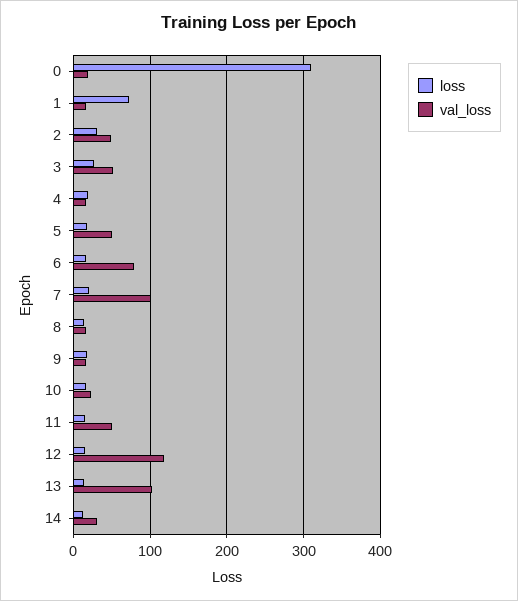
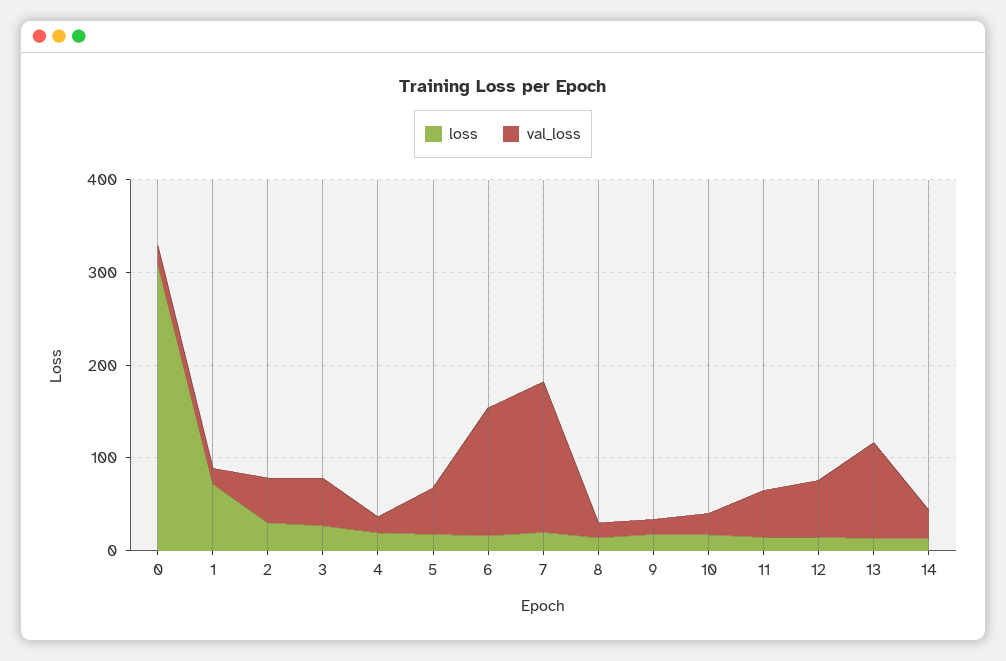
val_loss, 6: 80 -> 140
val_loss, 7: 100 -> 160
val_loss, 12: 120 -> 60

